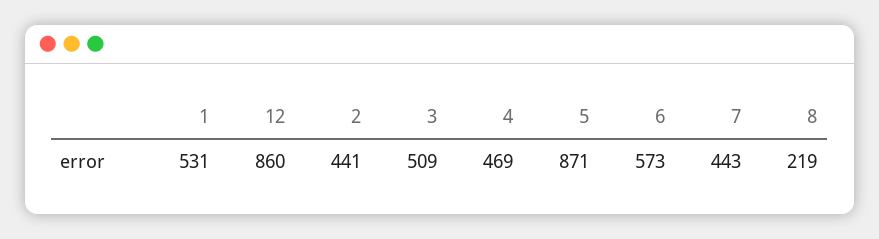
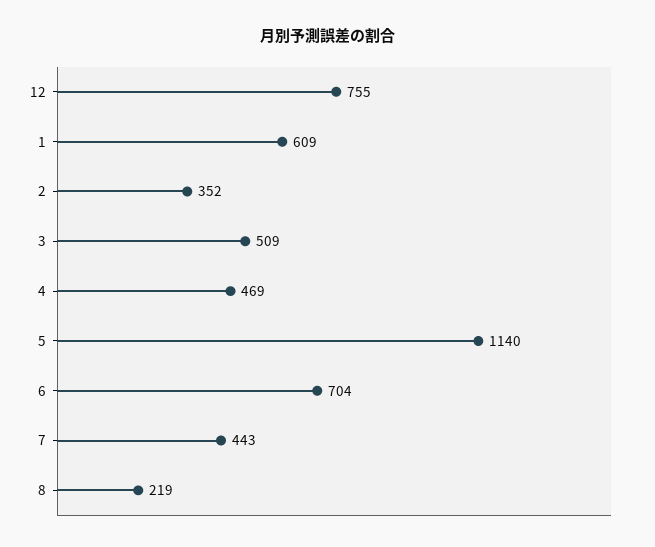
1: 531 -> 609
12: 860 -> 755
2: 441 -> 352
5: 871 -> 1140
6: 573 -> 704

